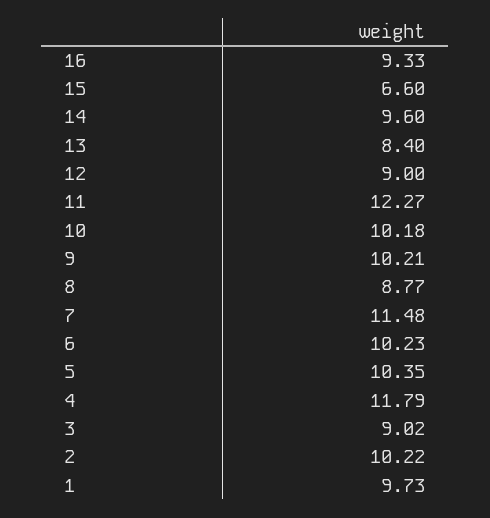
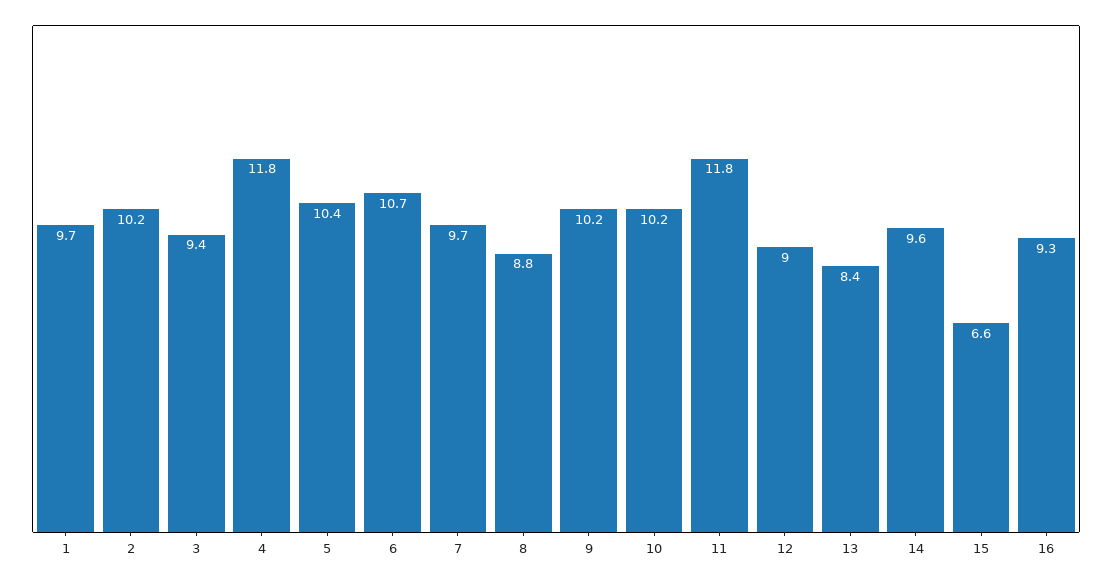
11: 12.27 -> 11.8
7: 11.48 -> 9.7
6: 10.23 -> 10.7
3: 9.02 -> 9.4

